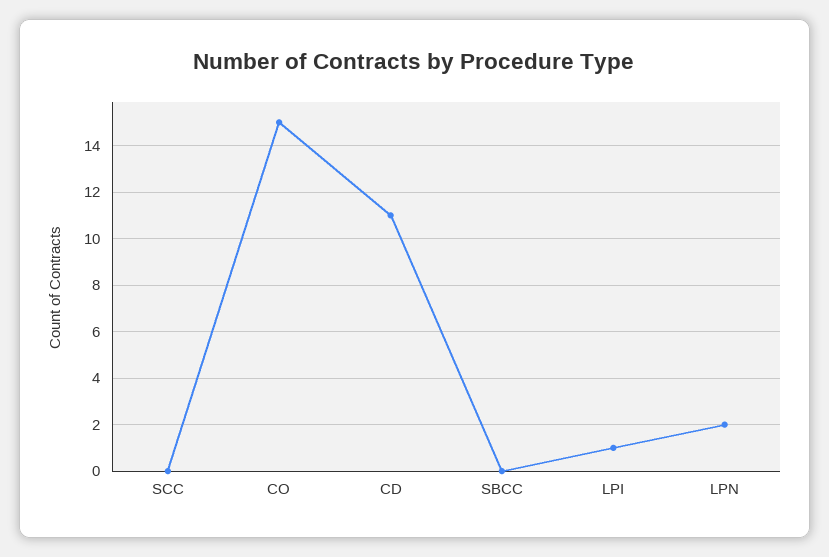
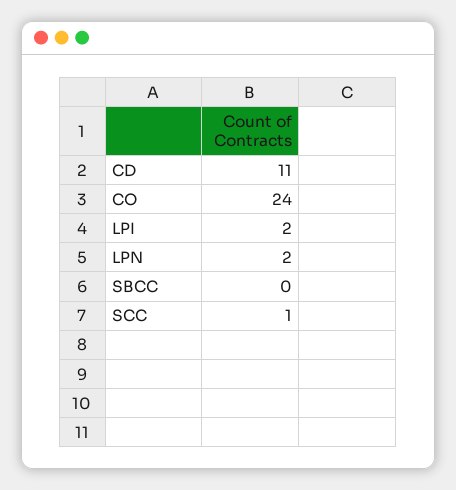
SCC: 0 -> 1
CO: 15 -> 24
LPI: 1 -> 2

